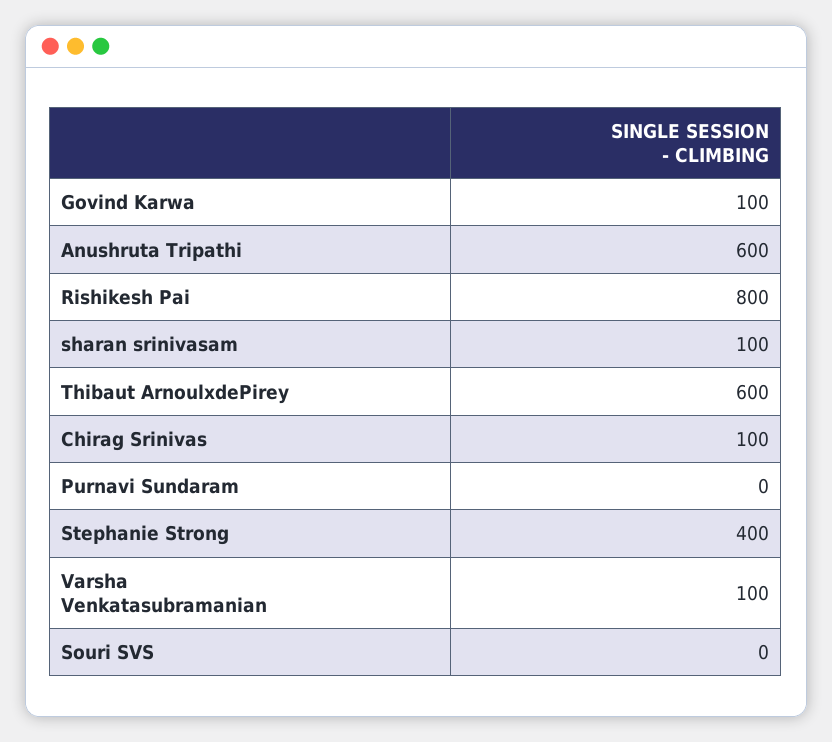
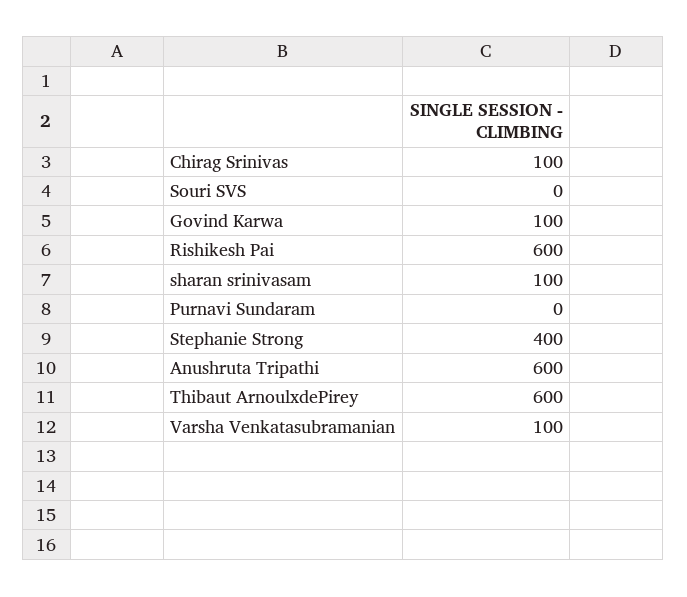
Rishikesh Pai: 800 -> 600

